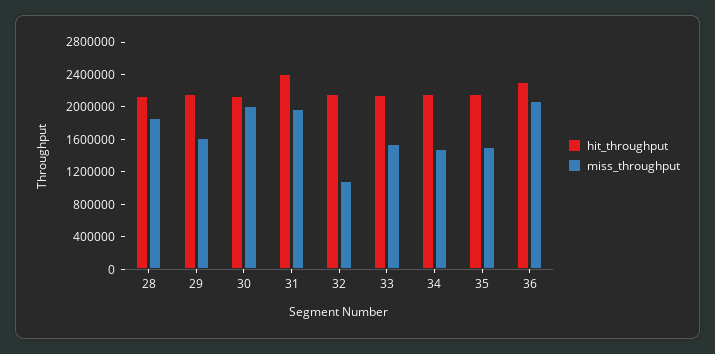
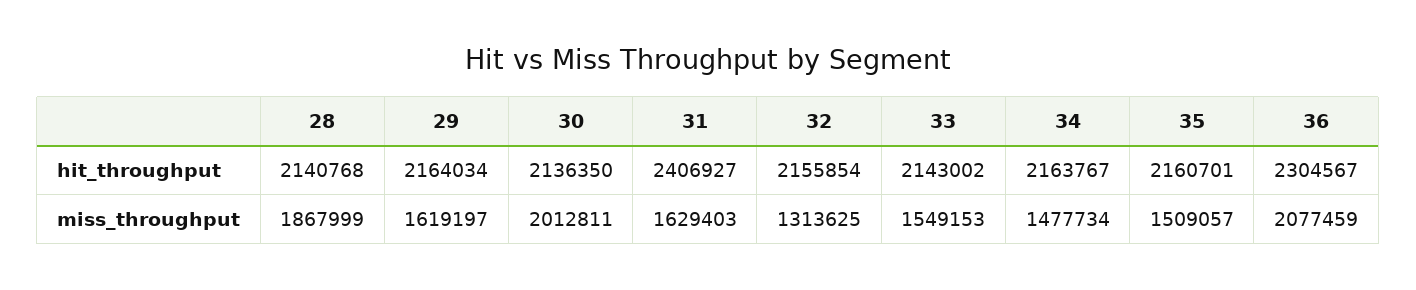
miss_throughput, 31: 2000000 -> 1629403
miss_throughput, 32: 1100000 -> 1313625

